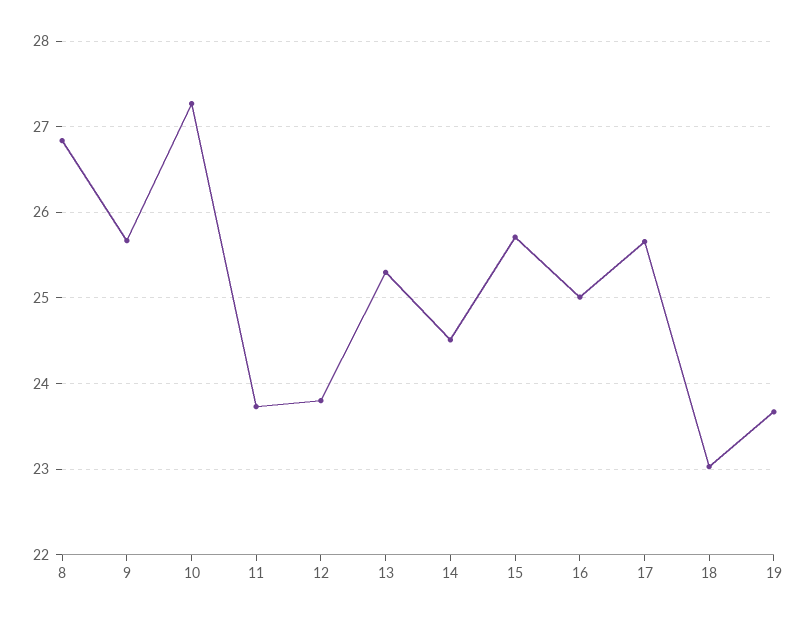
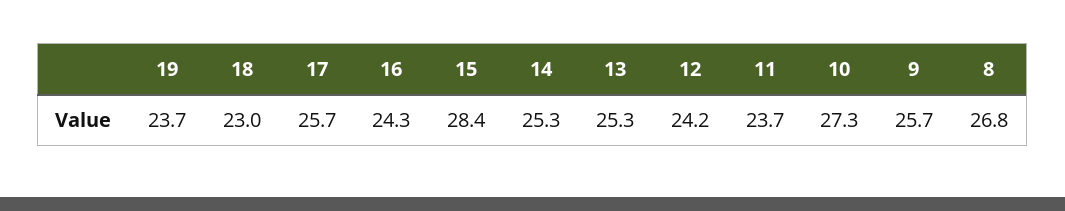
12: 23.8 -> 24.2
14: 24.5 -> 25.3
15: 25.7 -> 28.4
16: 25 -> 24.3

